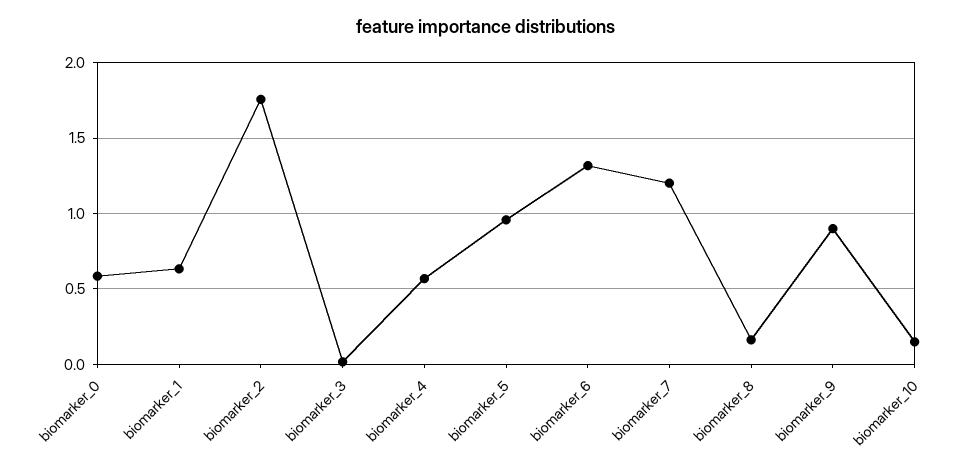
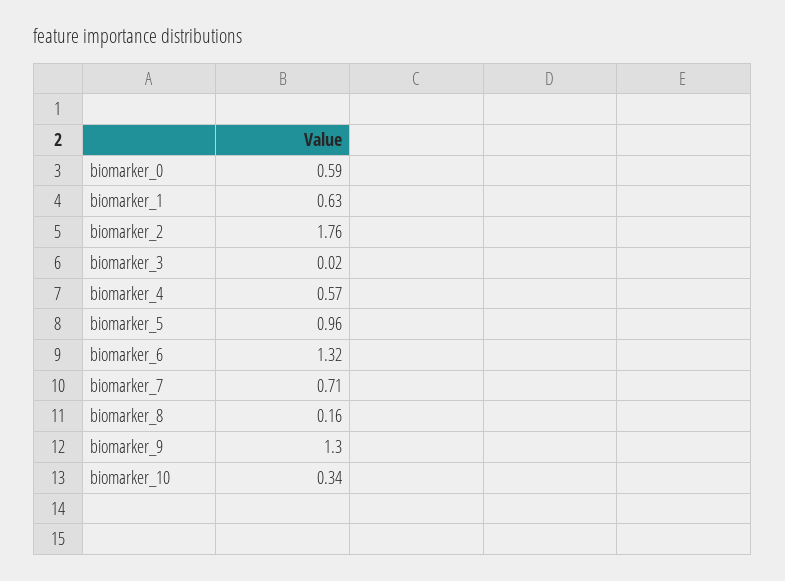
biomarker_7: 1.2 -> 0.71
biomarker_9: 0.9 -> 1.3
biomarker_10: 0.15 -> 0.34

